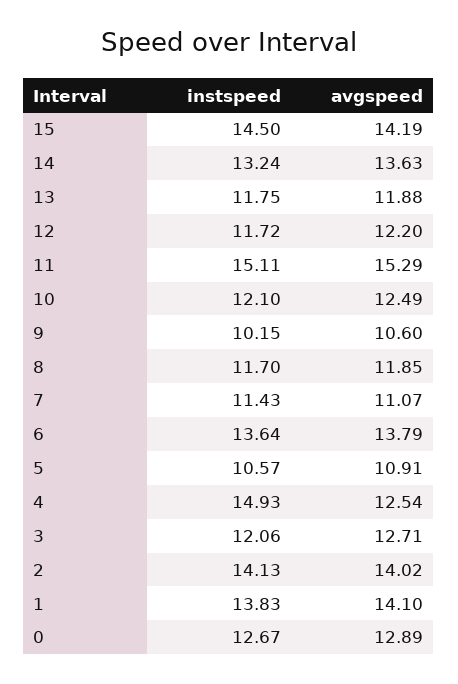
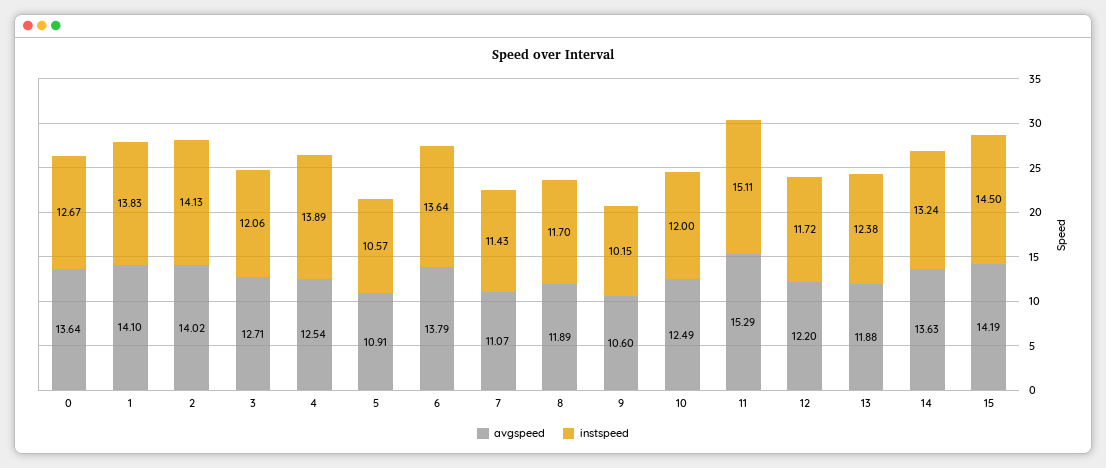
instspeed, 13: 11.75 -> 12.38
instspeed, 10: 12.1 -> 12
avgspeed, 8: 11.85 -> 11.89
instspeed, 4: 14.93 -> 13.89
avgspeed, 0: 12.89 -> 13.64

